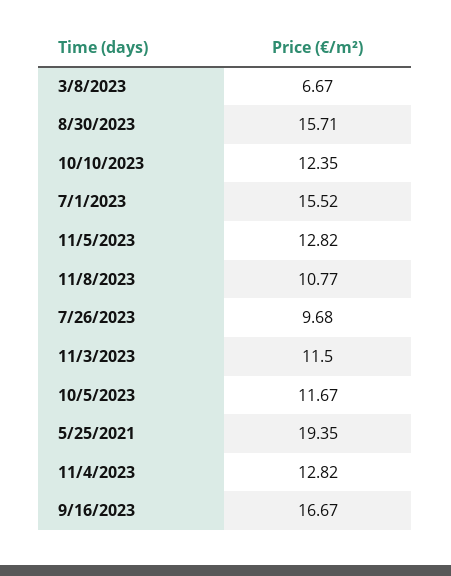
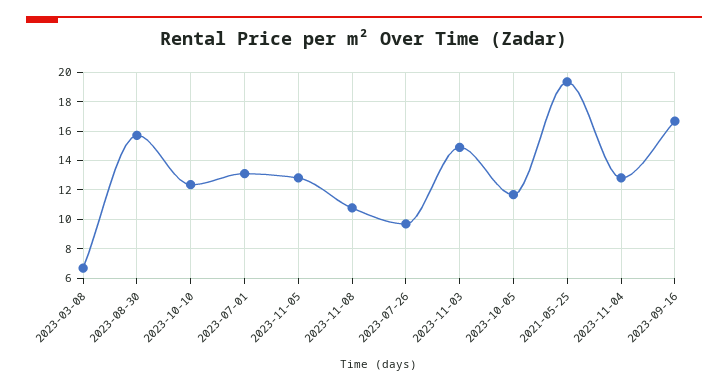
7/1/2023: 15.52 -> 13
11/3/2023: 11.5 -> 15

